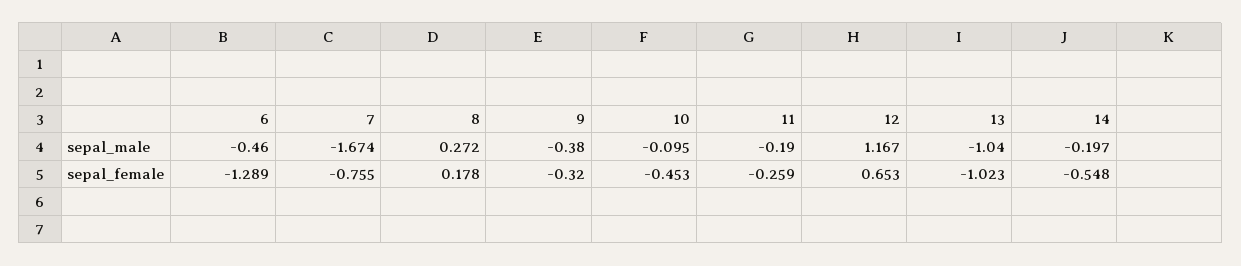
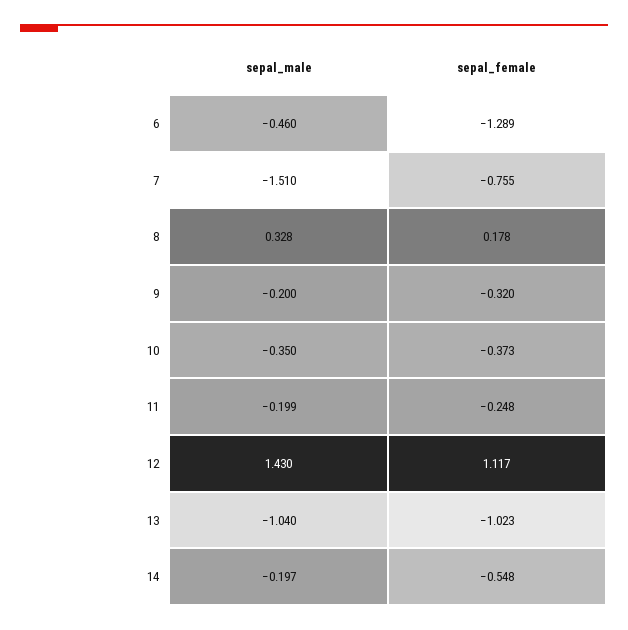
7, sepal_male: -1.674 -> -1.51
8, sepal_male: 0.272 -> 0.328
9, sepal_male: -0.38 -> -0.2
10, sepal_male: -0.095 -> -0.35
11, sepal_male: -0.19 -> -0.199
12, sepal_male: 1.167 -> 1.43
10, sepal_female: -0.453 -> -0.373
11, sepal_female: -0.259 -> -0.248
12, sepal_female: 0.653 -> 1.117

